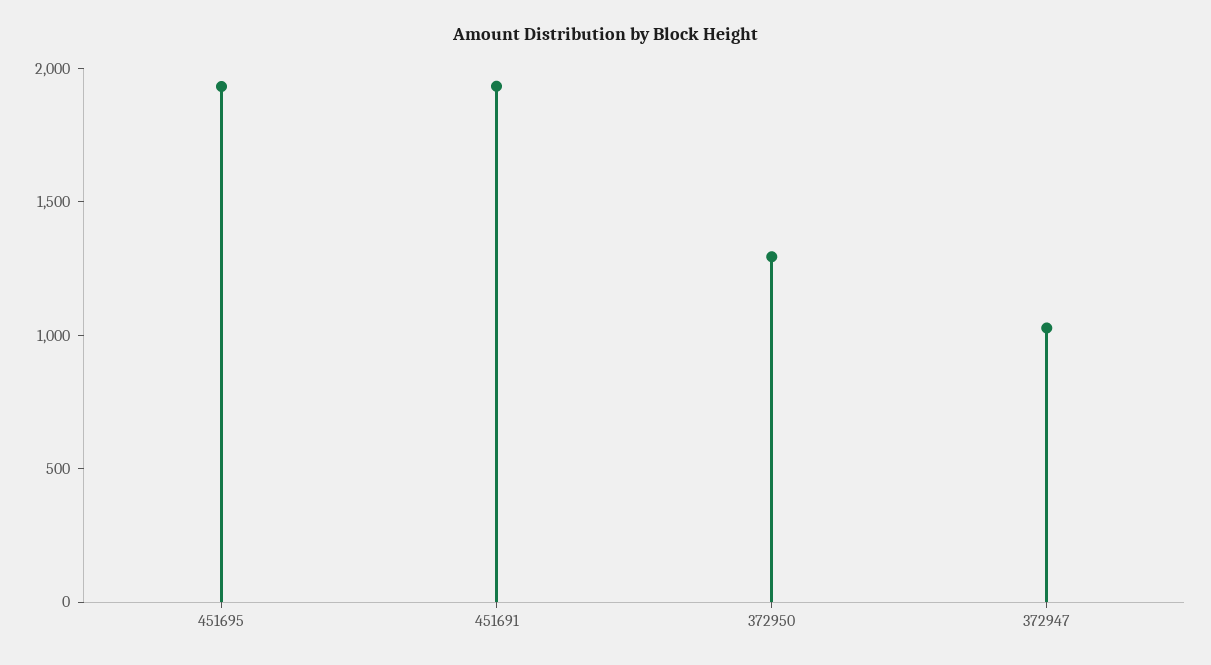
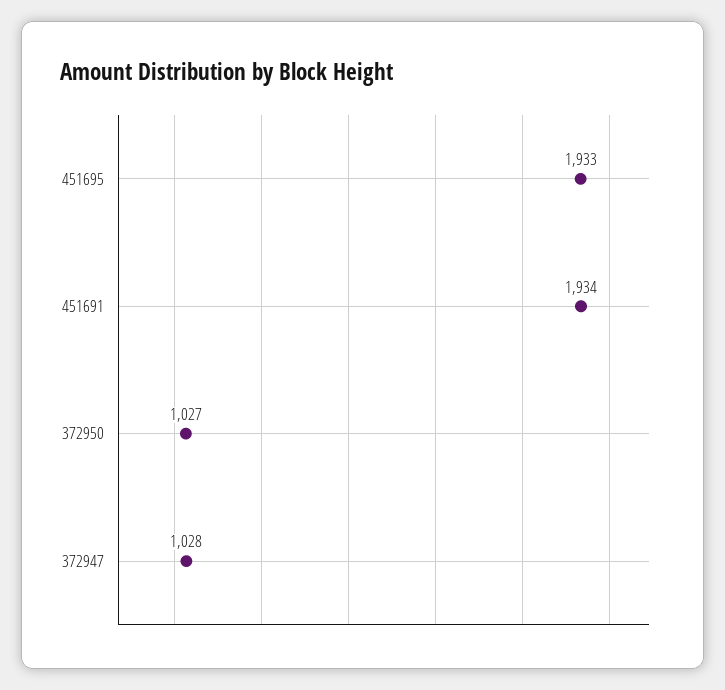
372950: 1300 -> 1027

